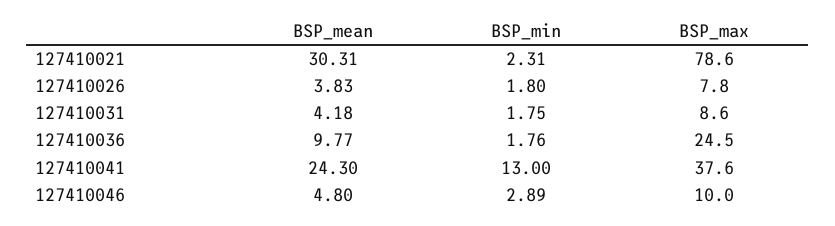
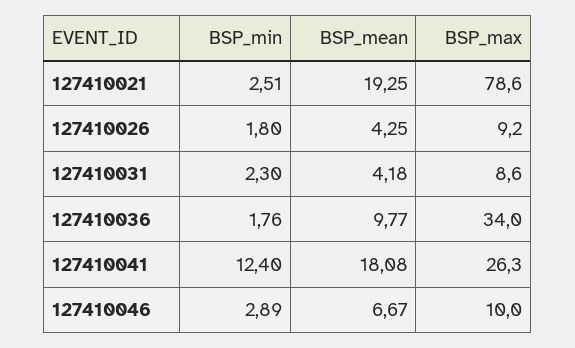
BSP_mean, 127410021: 30.31 -> 19.25
BSP_min, 127410021: 2.31 -> 2.51
BSP_mean, 127410026: 3.83 -> 4.25
BSP_max, 127410026: 7.8 -> 9.2
BSP_min, 127410031: 1.75 -> 2.3
BSP_max, 127410036: 24.5 -> 34
BSP_mean, 127410041: 24.3 -> 18.08
BSP_min, 127410041: 13 -> 12.4
BSP_max, 127410041: 37.6 -> 26.3
BSP_mean, 127410046: 4.8 -> 6.67

